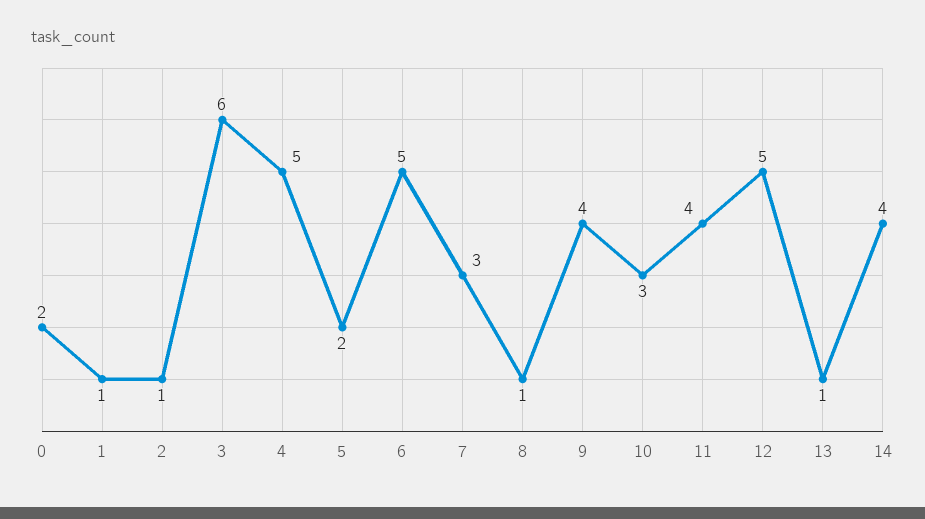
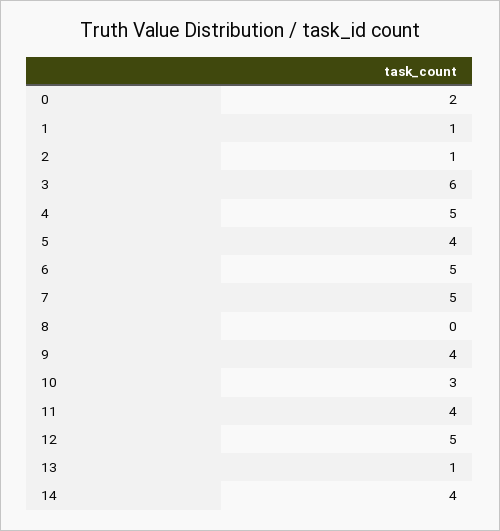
5: 2 -> 4
7: 3 -> 5
8: 1 -> 0

